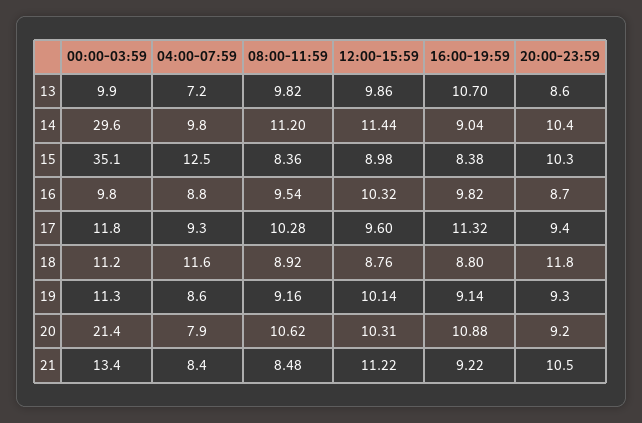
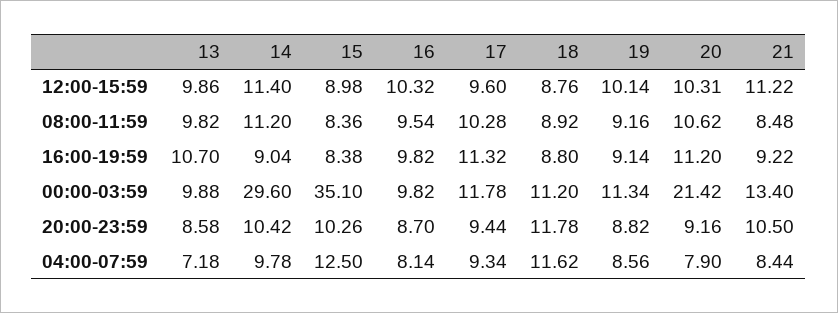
12:00-15:59, 14: 11.44 -> 11.4
04:00-07:59, 16: 8.8 -> 8.14
20:00-23:59, 19: 9.3 -> 8.82
16:00-19:59, 20: 10.88 -> 11.2

